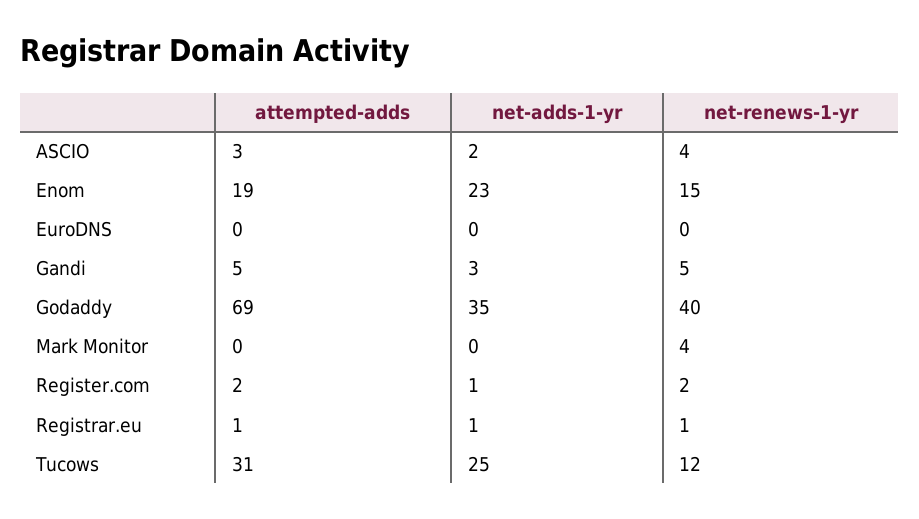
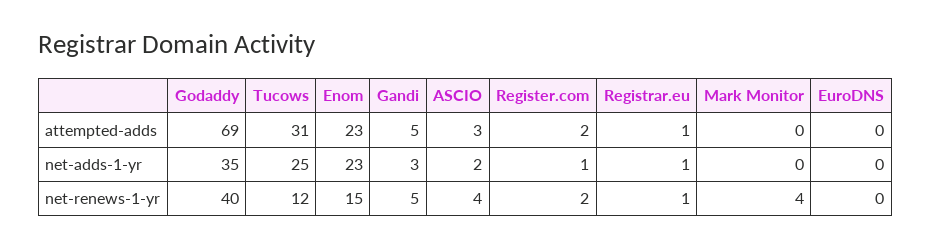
attempted-adds, Enom: 19 -> 23

